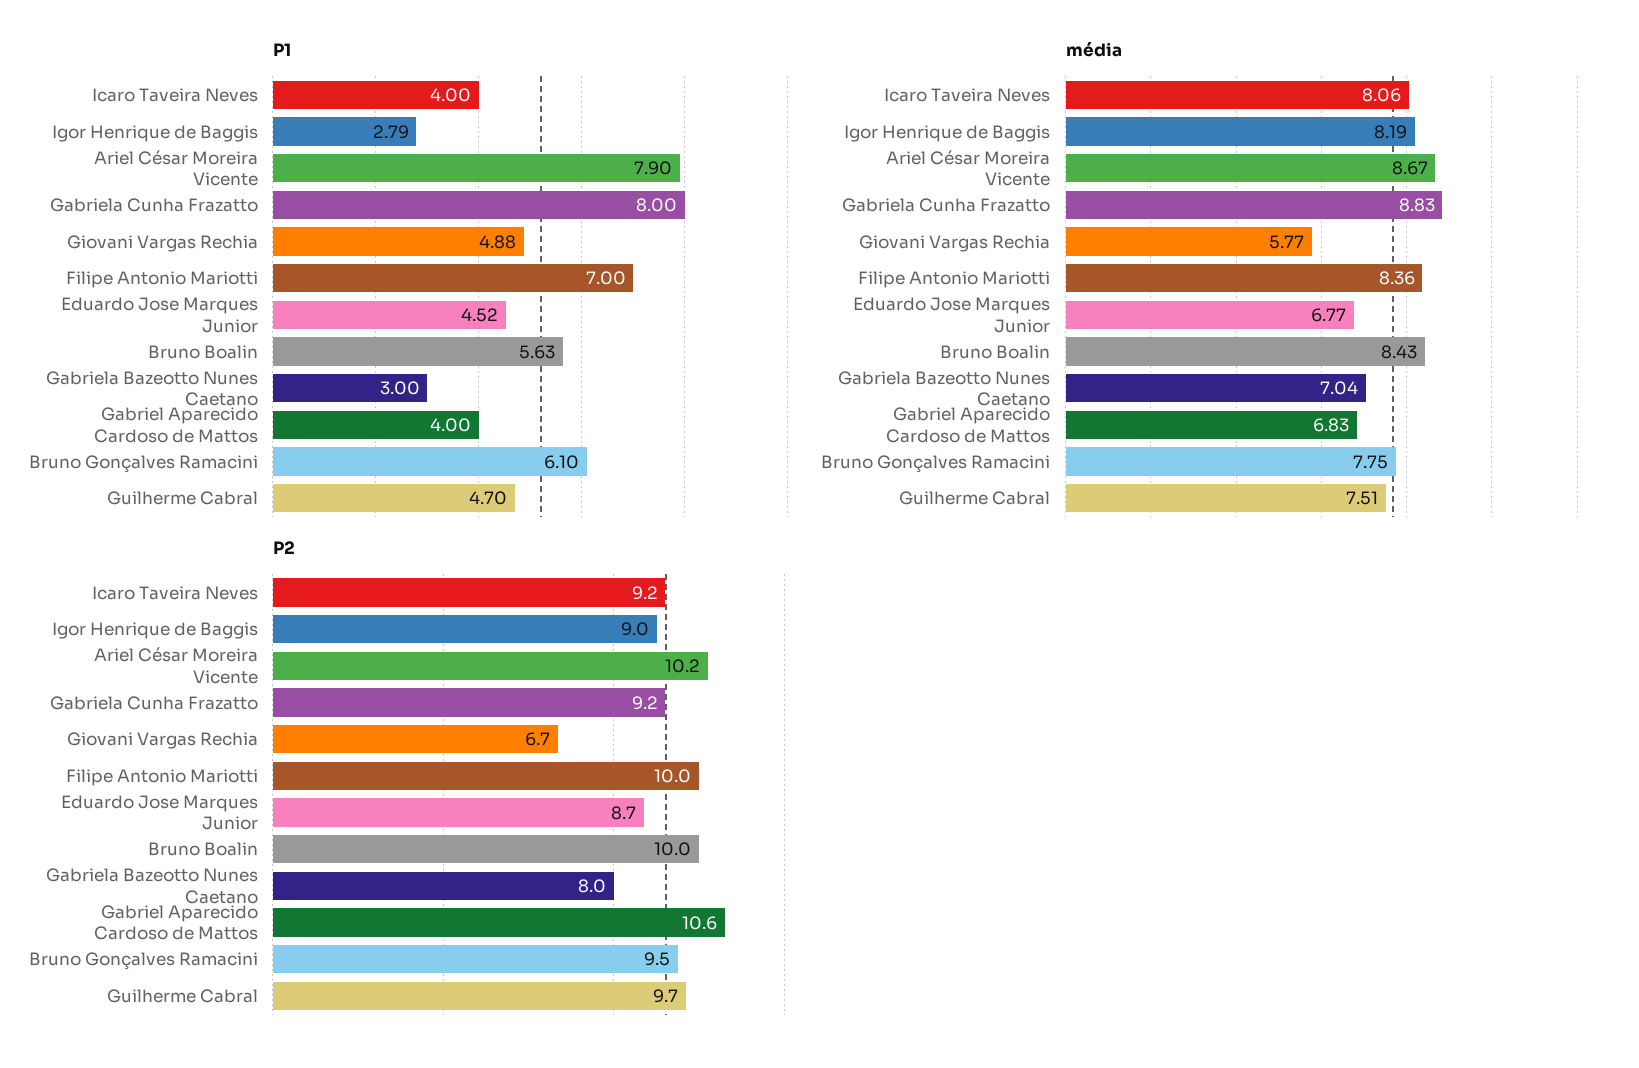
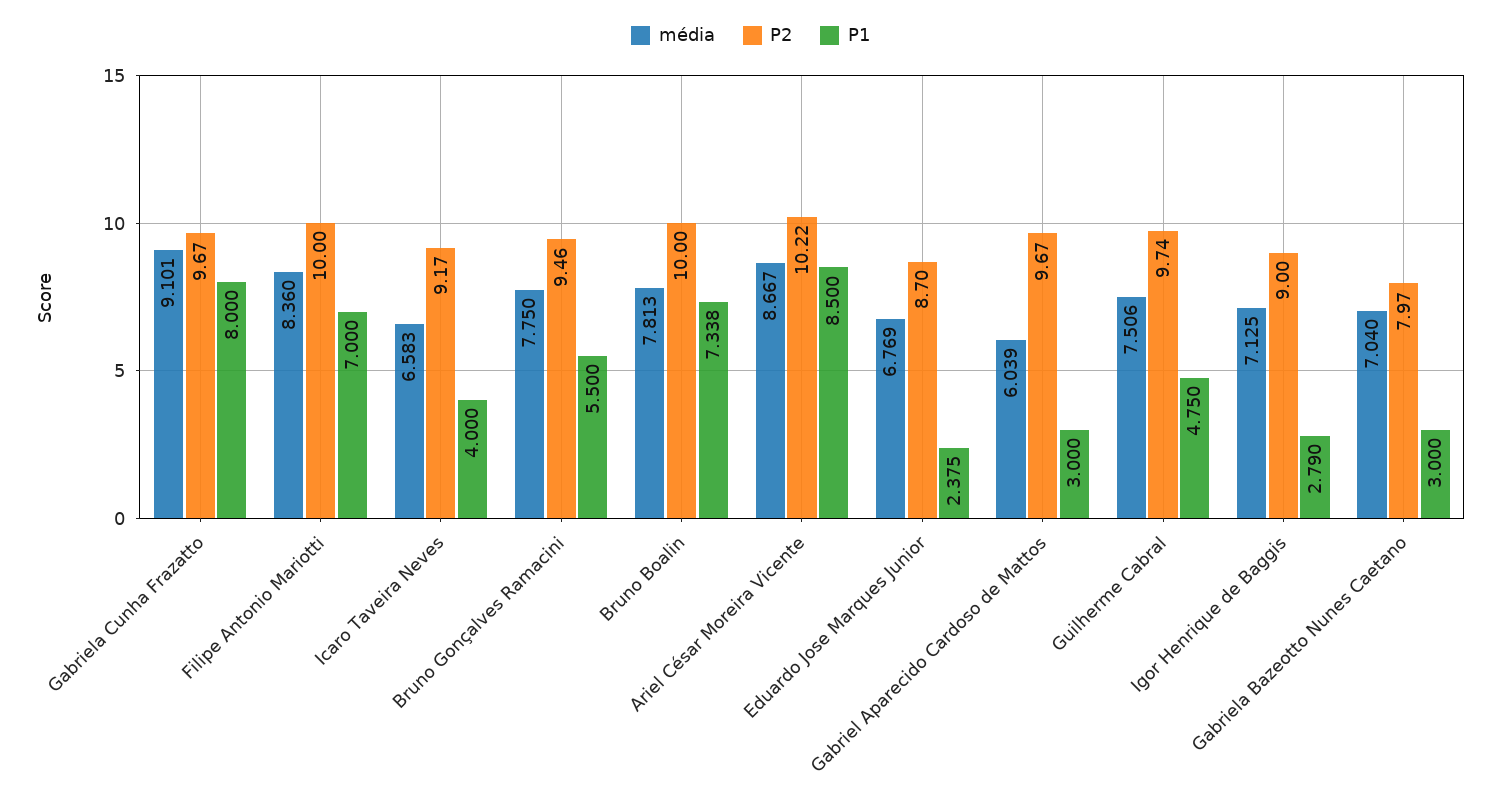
P1, Ariel César Moreira Vicente: 7.9 -> 8.5
P1, Giovani Vargas Rechia: 4.88 -> none
P1, Eduardo Jose Marques Junior: 4.52 -> 2.375
P1, Bruno Boalin: 5.63 -> 7.338
P1, Gabriel Aparecido Cardoso de Mattos: 4 -> 3
P1, Bruno Gonçalves Ramacini: 6.1 -> 5.5
P1, Guilherme Cabral: 4.7 -> 4.75
média, Icaro Taveira Neves: 8.06 -> 6.583
média, Igor Henrique de Baggis: 8.19 -> 7.125
média, Gabriela Cunha Frazatto: 8.83 -> 9.101
média, Giovani Vargas Rechia: 5.77 -> none
média, Bruno Boalin: 8.43 -> 7.813
média, Gabriel Aparecido Cardoso de Mattos: 6.83 -> 6.039
P2, Gabriela Cunha Frazatto: 9.2 -> 9.67
P2, Giovani Vargas Rechia: 6.7 -> none
P2, Gabriel Aparecido Cardoso de Mattos: 10.6 -> 9.67

